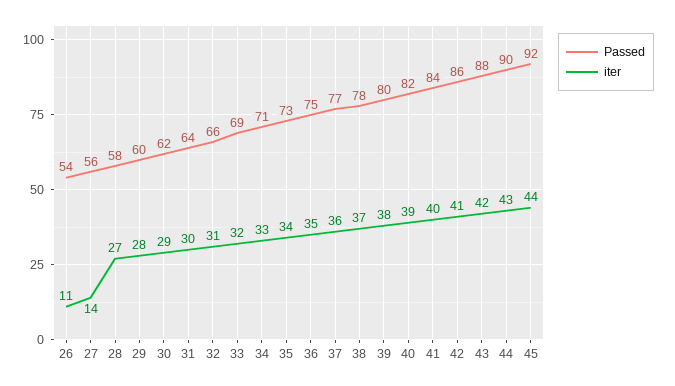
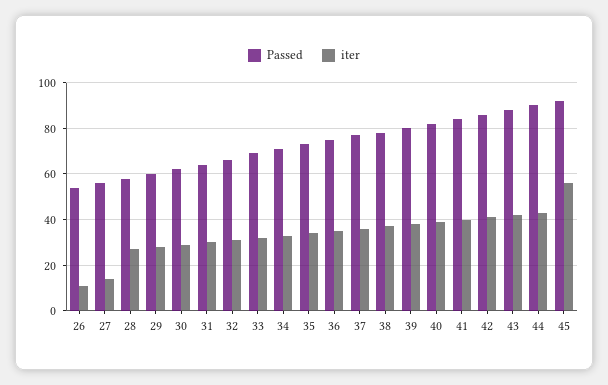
iter, 45: 44 -> 55

